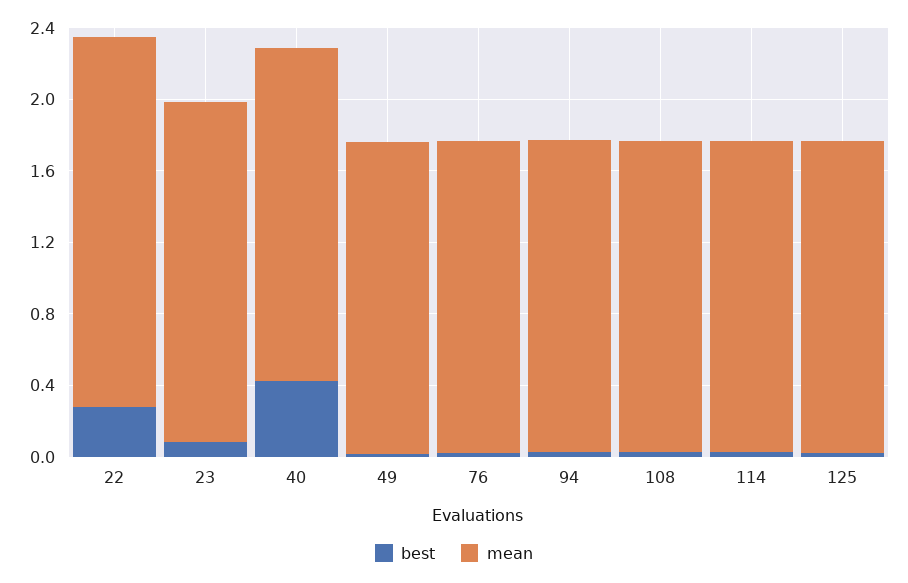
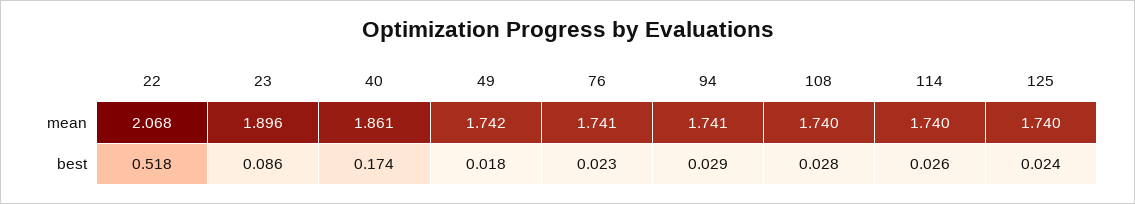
best, 22: 0.3 -> 0.518
best, 40: 0.4 -> 0.174

